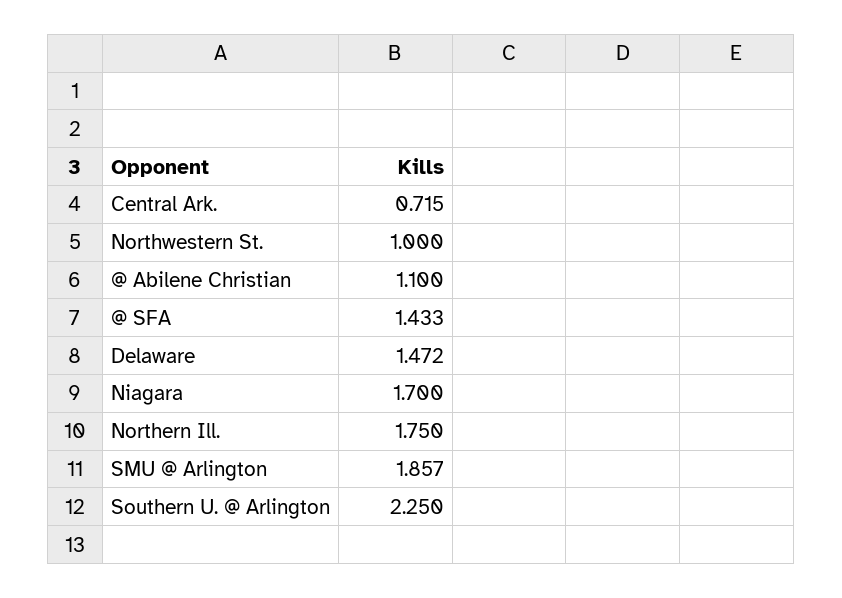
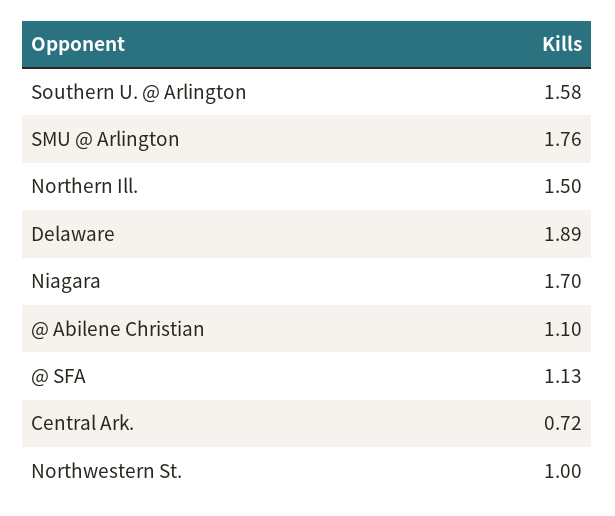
@ SFA: 1.433 -> 1.13
Delaware: 1.472 -> 1.89
Northern Ill.: 1.75 -> 1.5
SMU @ Arlington: 1.857 -> 1.76
Southern U. @ Arlington: 2.25 -> 1.58

